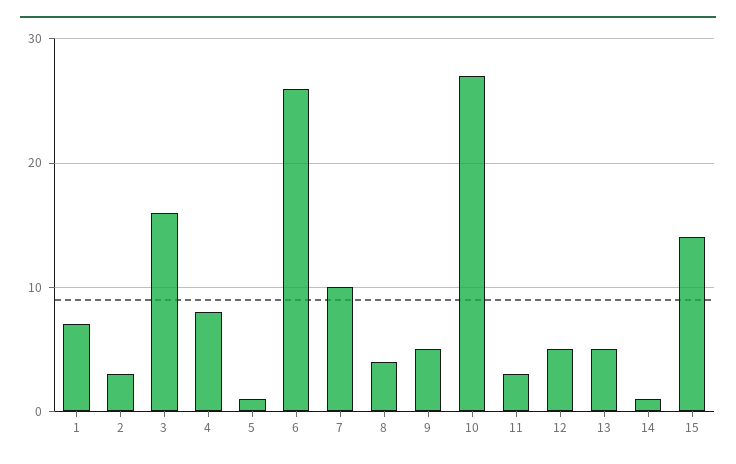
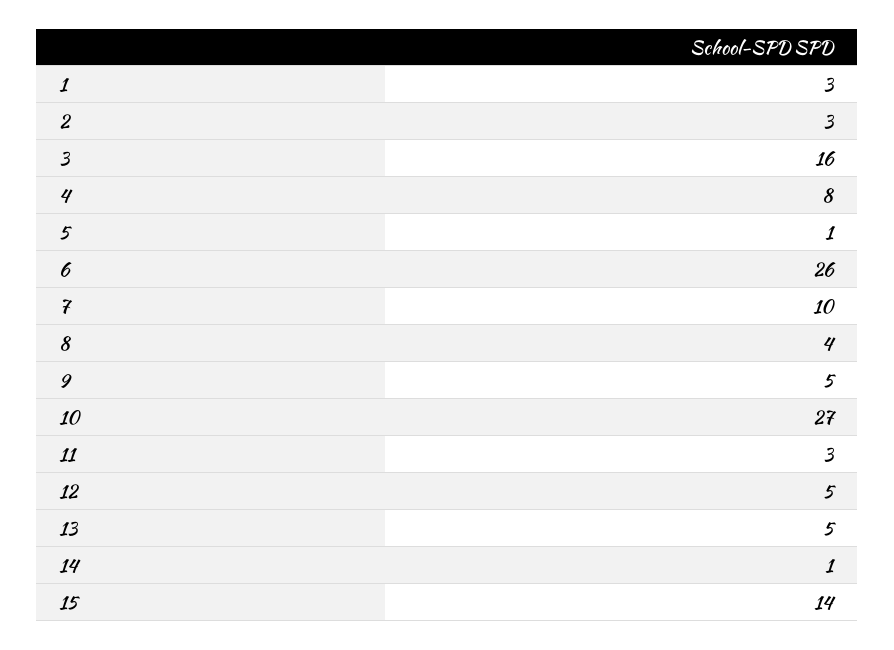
1: 7 -> 3

